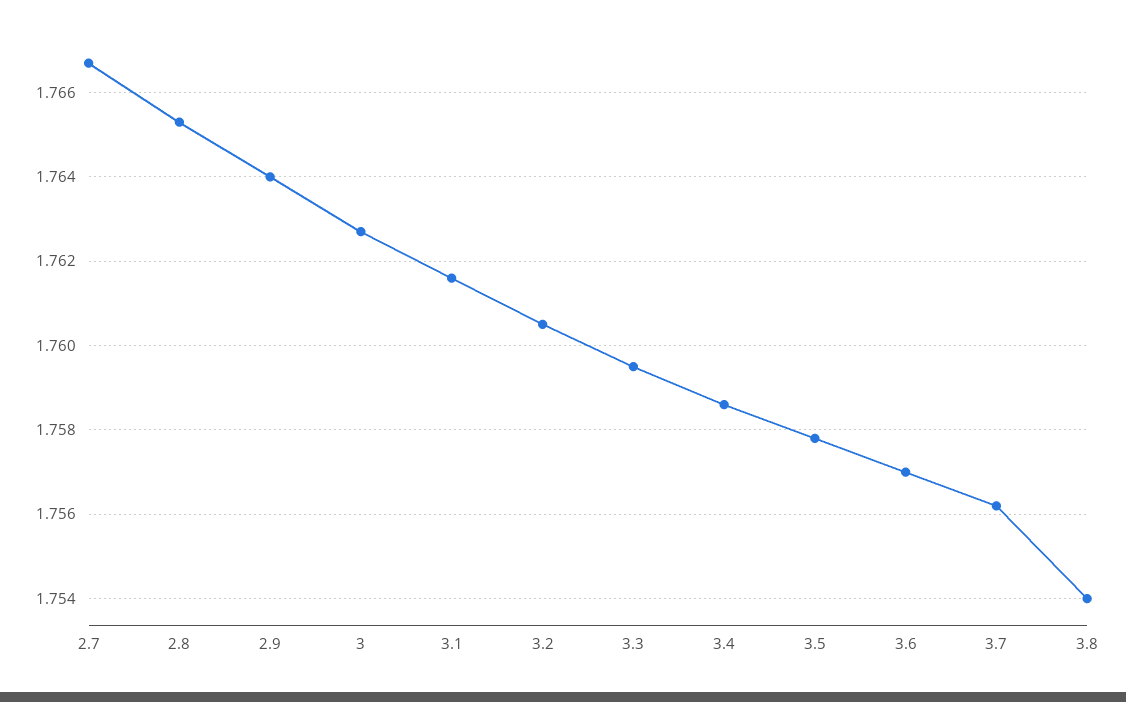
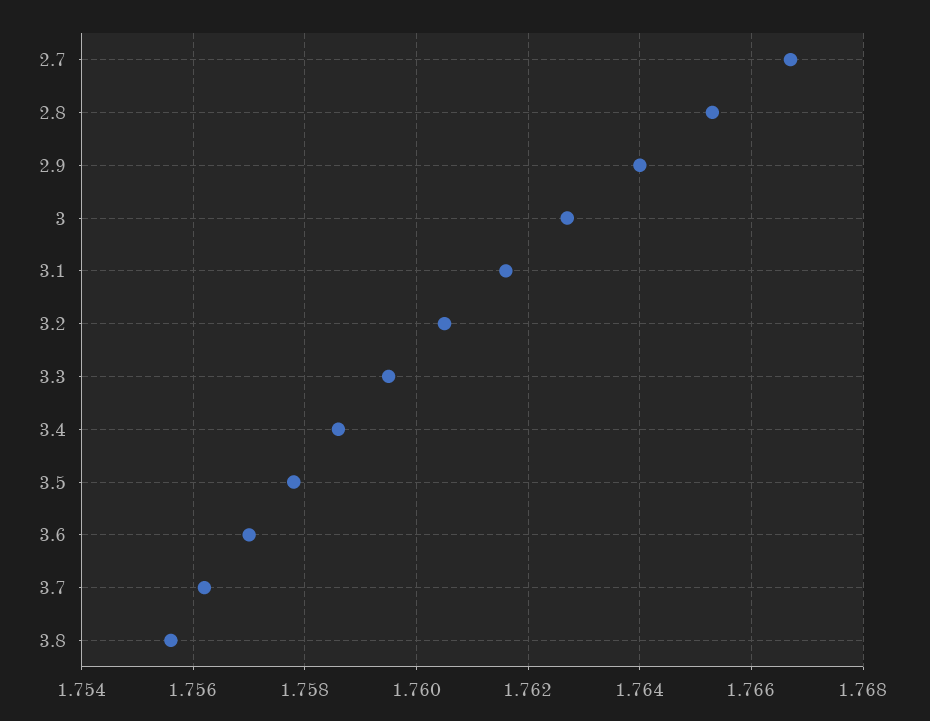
3.8: 1.754 -> 1.7555

